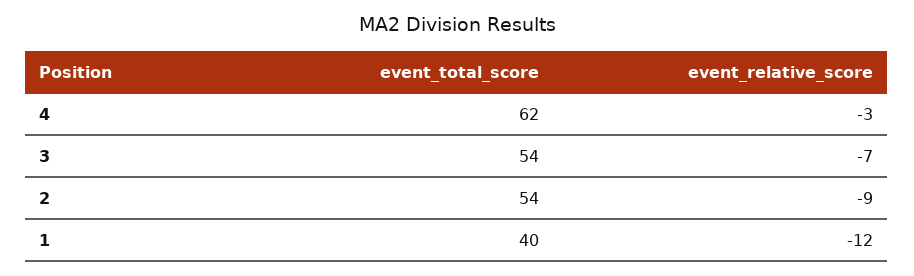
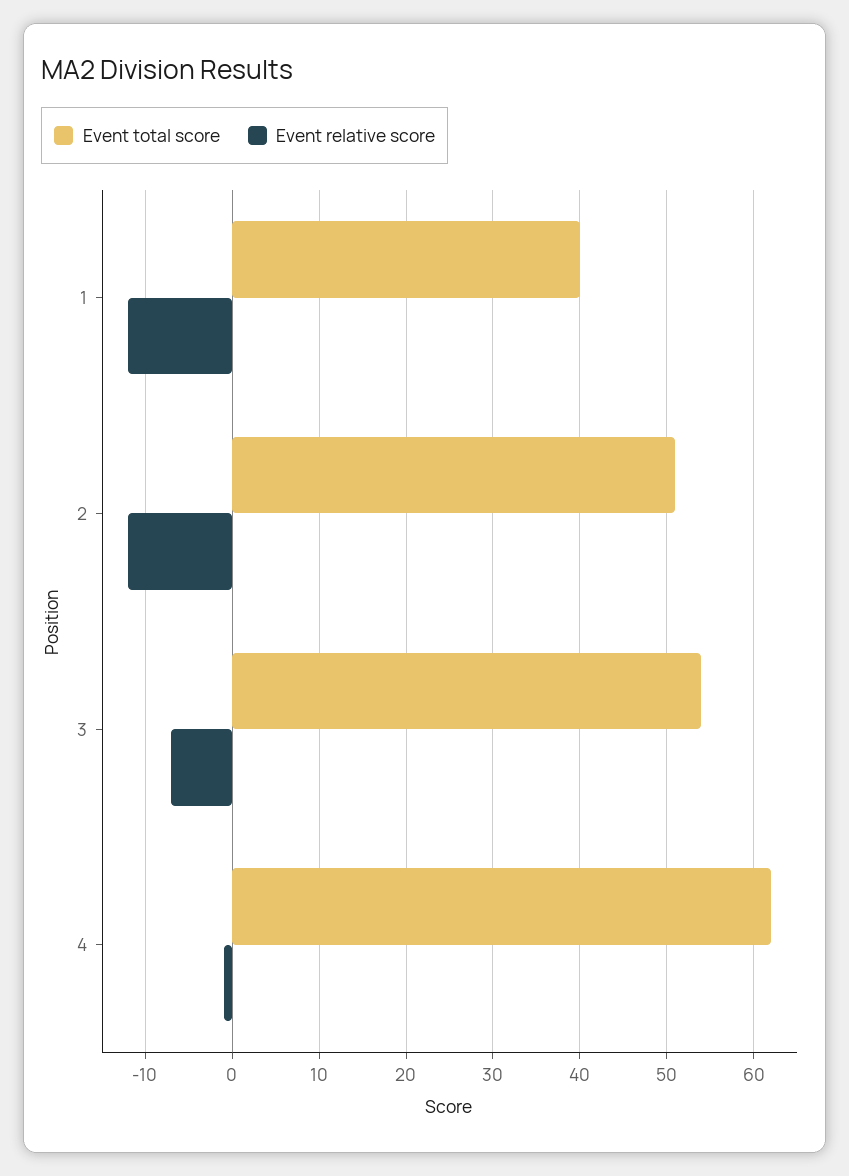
event_relative_score, 4: -3 -> -1
event_total_score, 2: 54 -> 51
event_relative_score, 2: -9 -> -12

